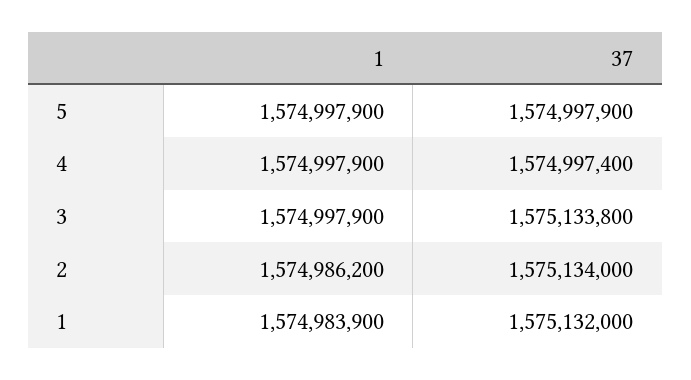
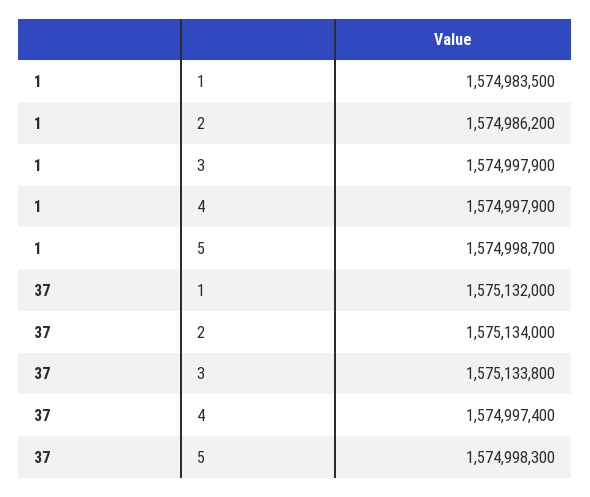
1, 5: 1574997900 -> 1574998700
37, 5: 1574997900 -> 1574998300
1, 1: 1574983900 -> 1574983500

